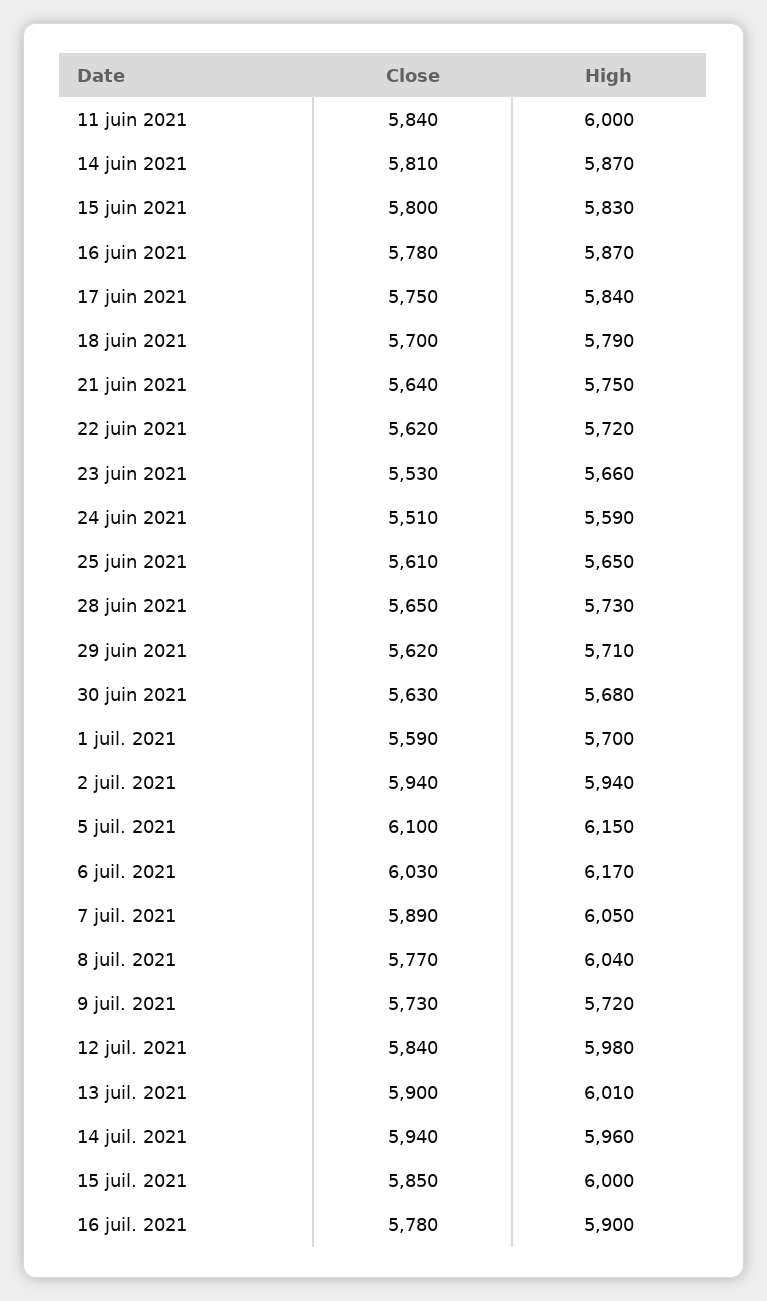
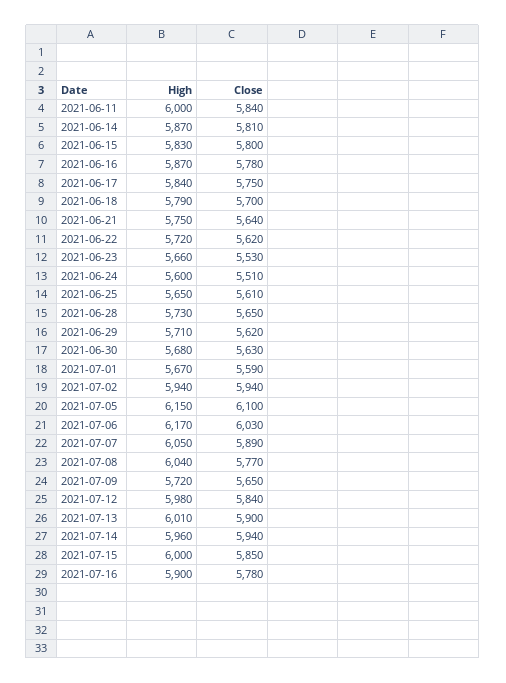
High, 24 juin 2021: 5590 -> 5600
High, 1 juil. 2021: 5700 -> 5670
Close, 9 juil. 2021: 5730 -> 5650

